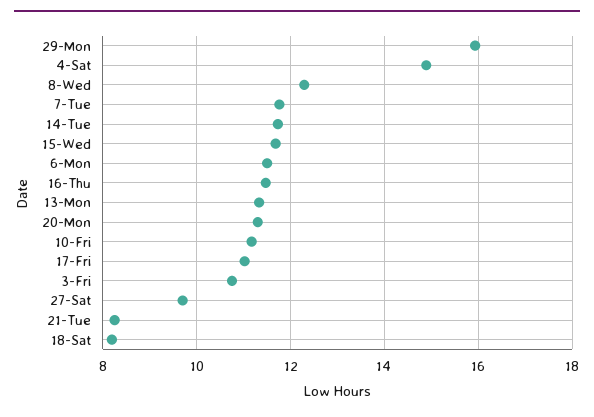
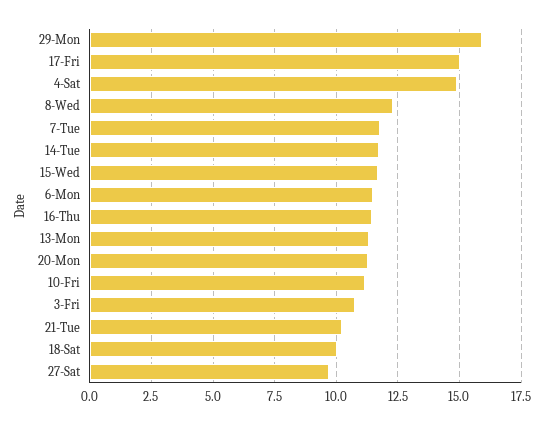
17-Fri: 11 -> 15
21-Tue: 8.2 -> 10.25
18-Sat: 8.2 -> 10

